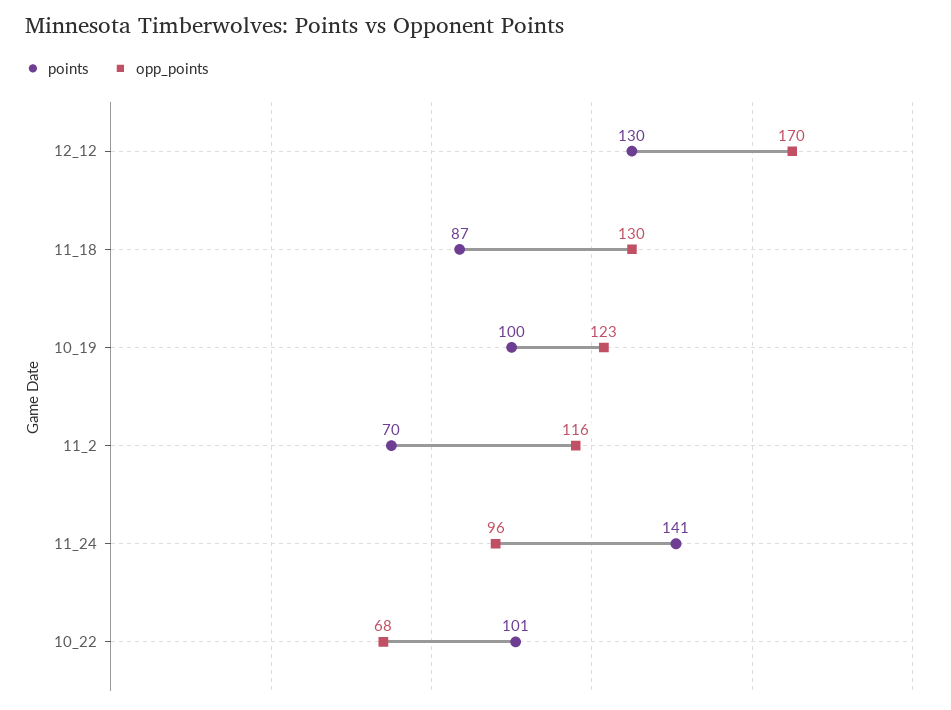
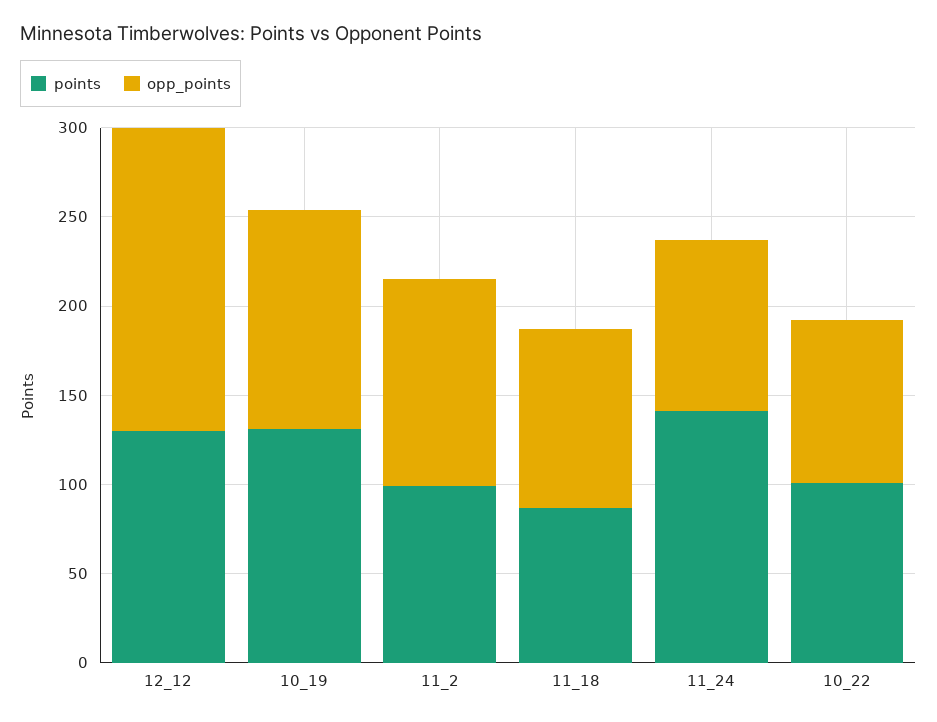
opp_points, 11_18: 130 -> 100
points, 10_19: 100 -> 130
points, 11_2: 70 -> 100
opp_points, 10_22: 68 -> 90

